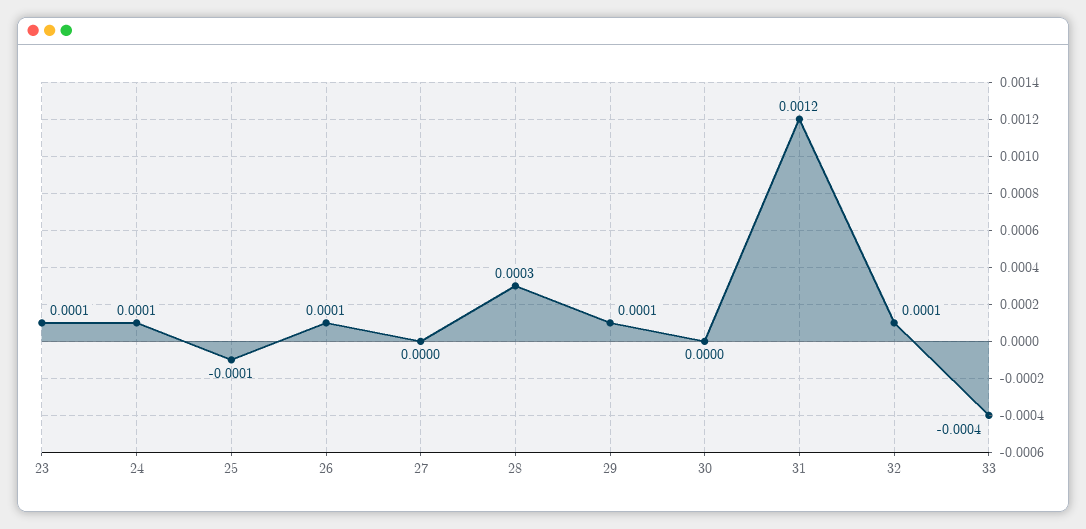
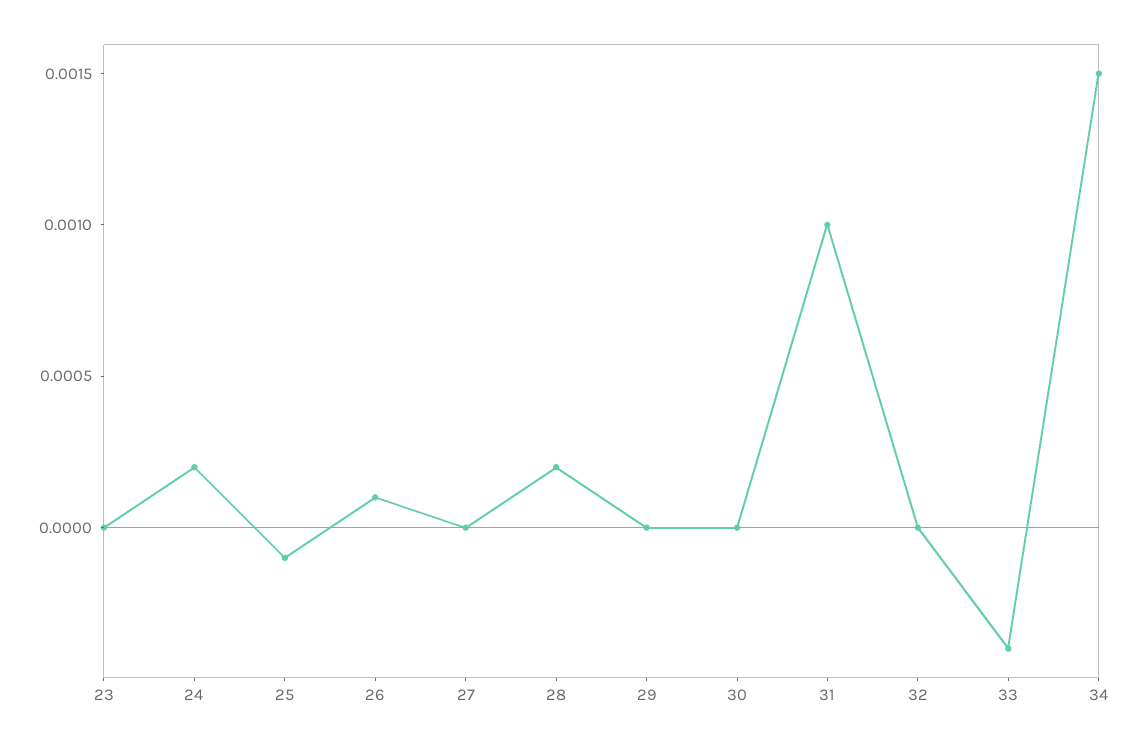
23: 0.0001 -> 0
24: 0.0001 -> 0.0002
28: 0.0003 -> 0.0002
29: 0.0001 -> 0
31: 0.0012 -> 0.001
32: 0.0001 -> 0
34: none -> 0.0015

